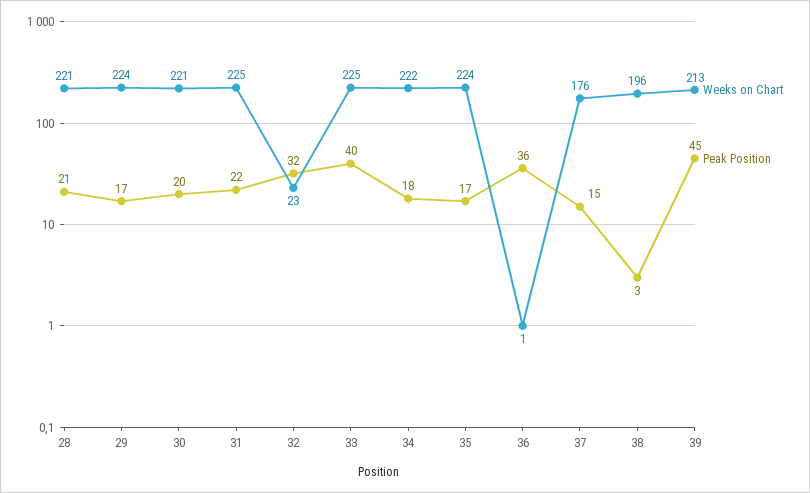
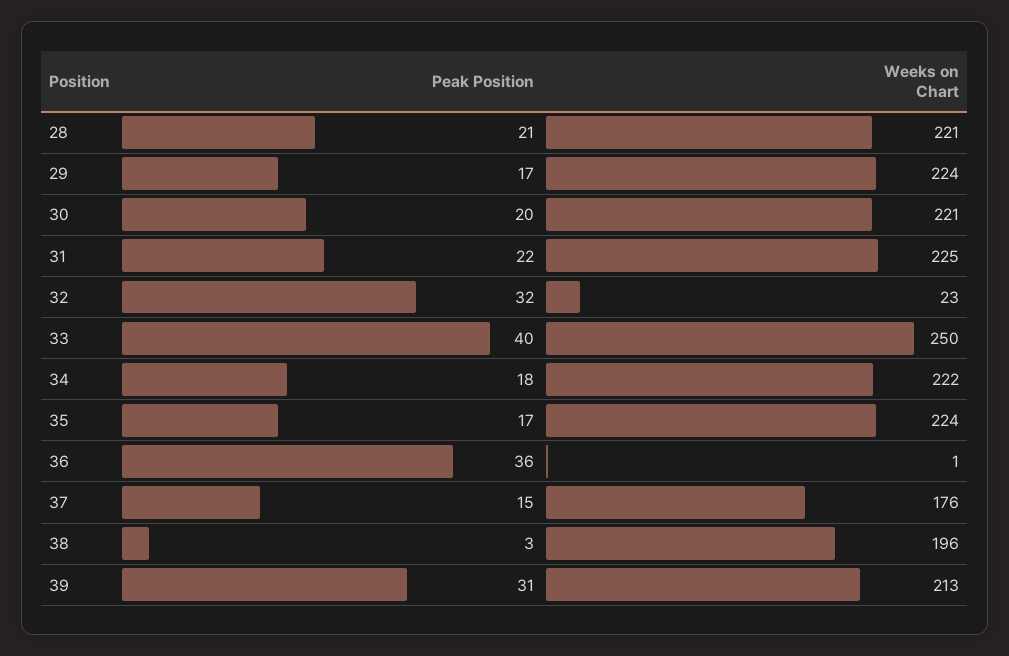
Weeks on Chart, 33: 225 -> 250
Peak Position, 39: 45 -> 31

